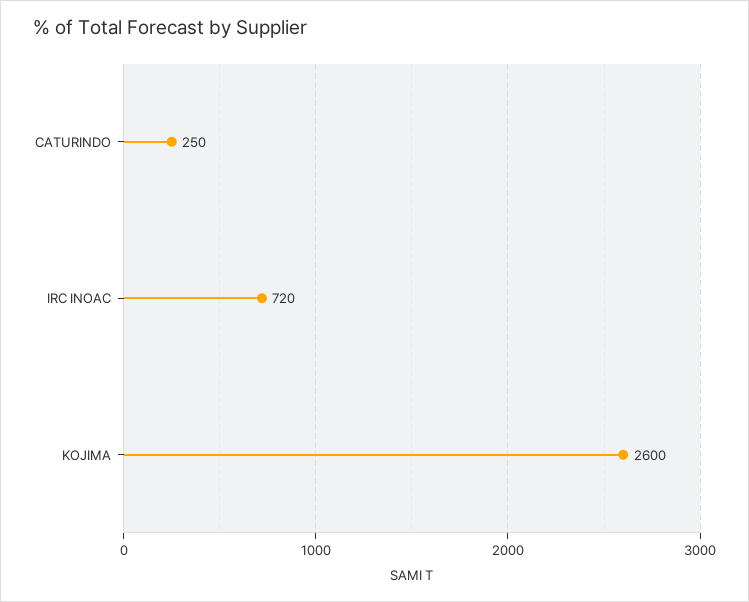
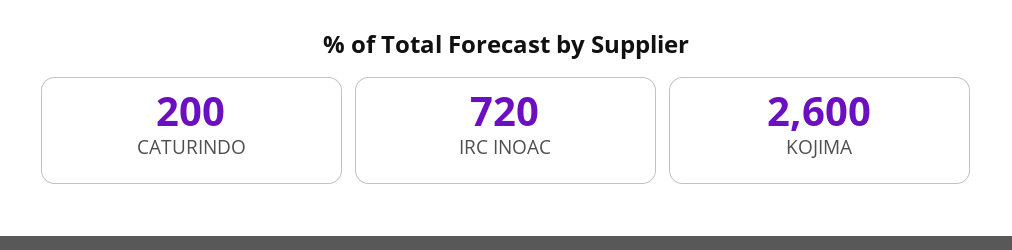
CATURINDO: 250 -> 200

